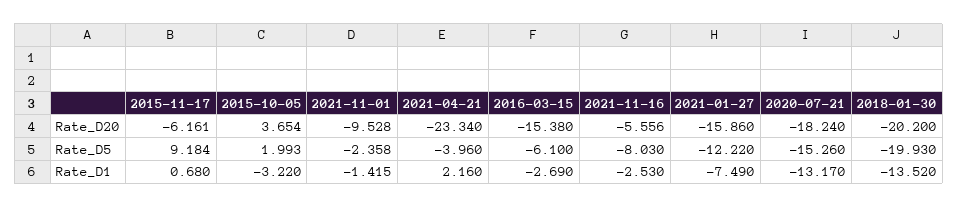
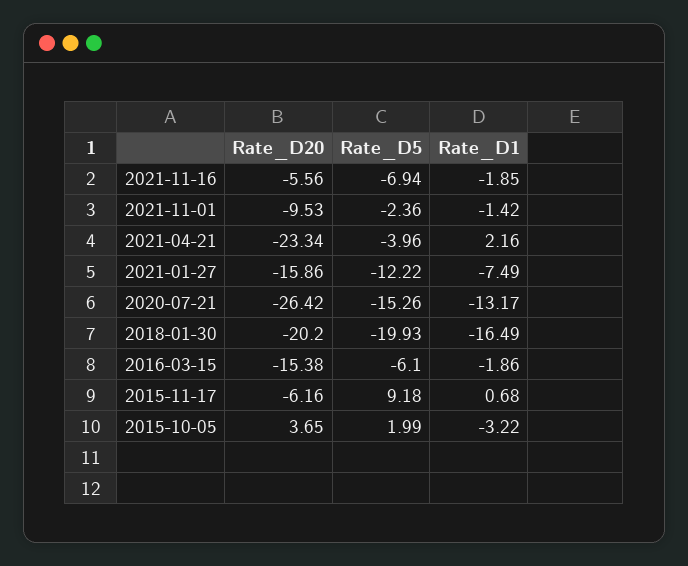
2020-07-21, Rate_D20: -18.24 -> -26.42
2021-11-16, Rate_D5: -8.03 -> -6.94
2016-03-15, Rate_D1: -2.69 -> -1.86
2021-11-16, Rate_D1: -2.53 -> -1.85
2018-01-30, Rate_D1: -13.52 -> -16.49

